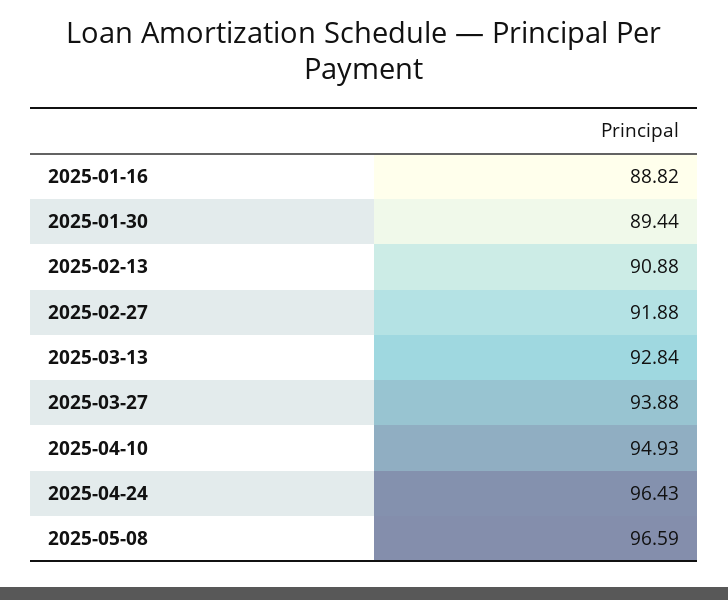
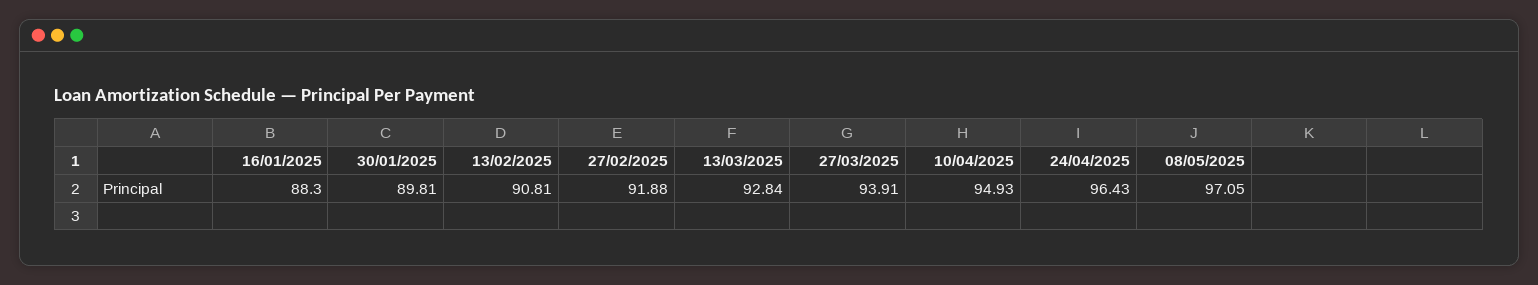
2025-01-16: 88.82 -> 88.3
2025-01-30: 89.44 -> 89.81
2025-02-13: 90.88 -> 90.81
2025-03-27: 93.88 -> 93.91
2025-05-08: 96.59 -> 97.05

